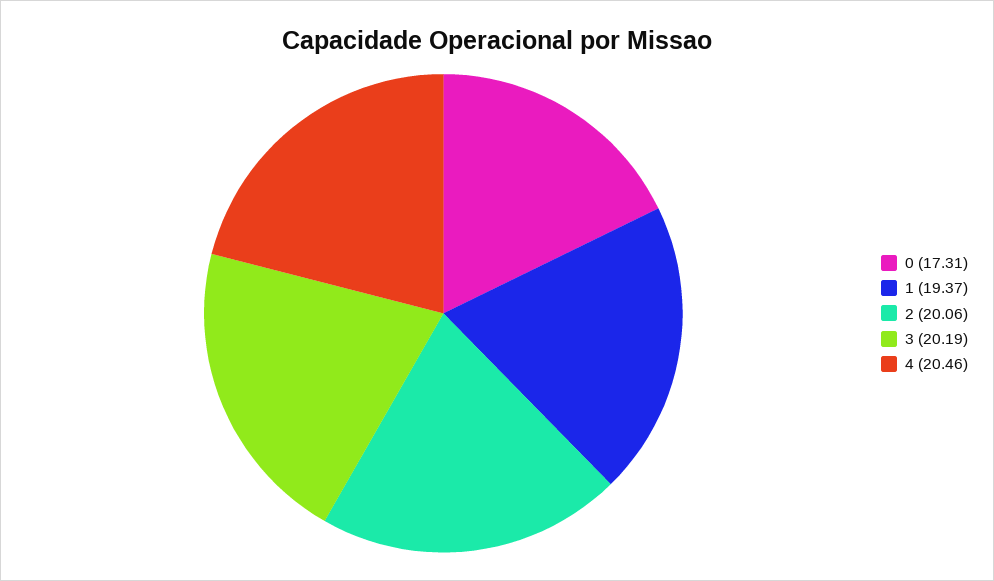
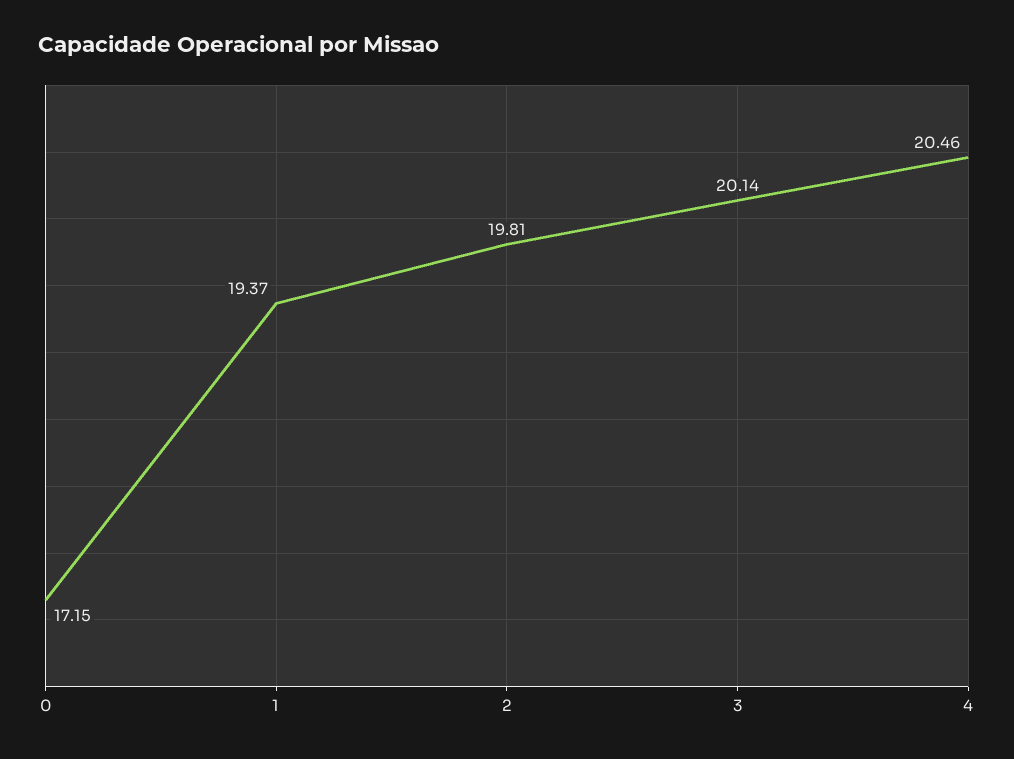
0: 17.31 -> 17.15
2: 20.06 -> 19.81
3: 20.19 -> 20.14

